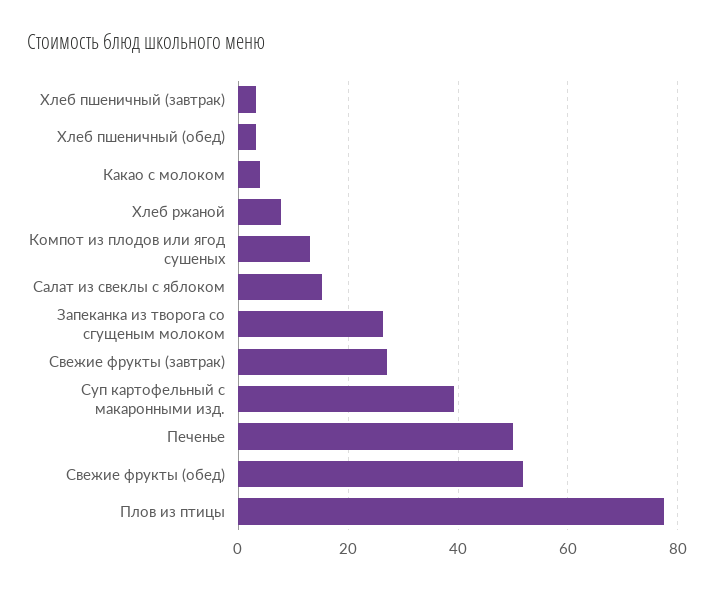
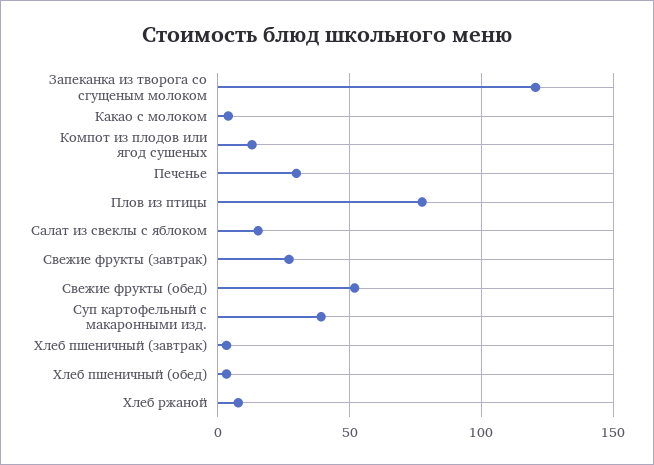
Запеканка из творога со сгущеным молоком: 26 -> 120
Печенье: 50 -> 30

